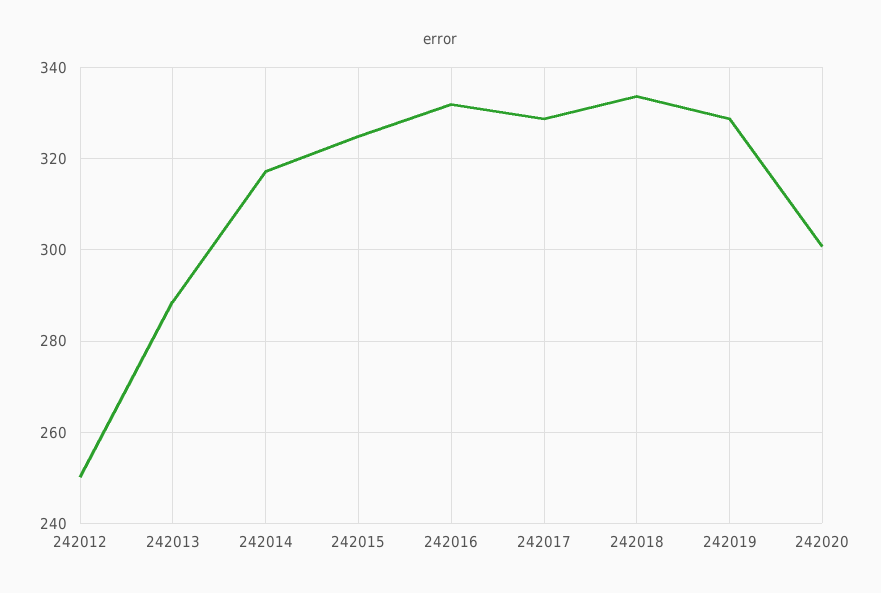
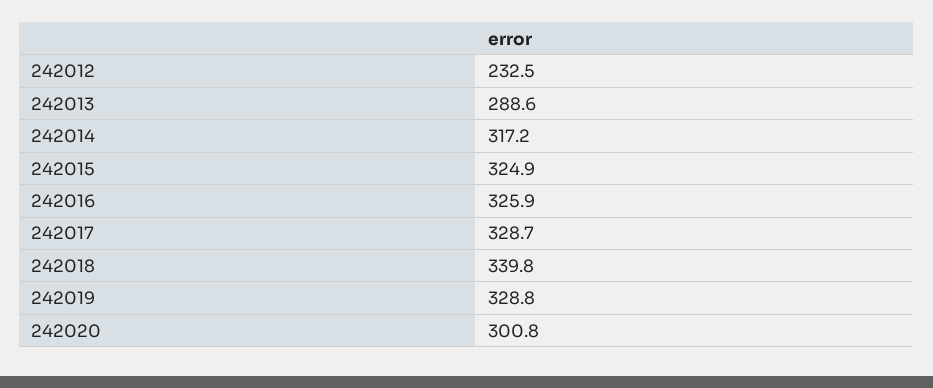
242012: 250 -> 232.5
242016: 332 -> 325.9
242018: 334 -> 339.8

